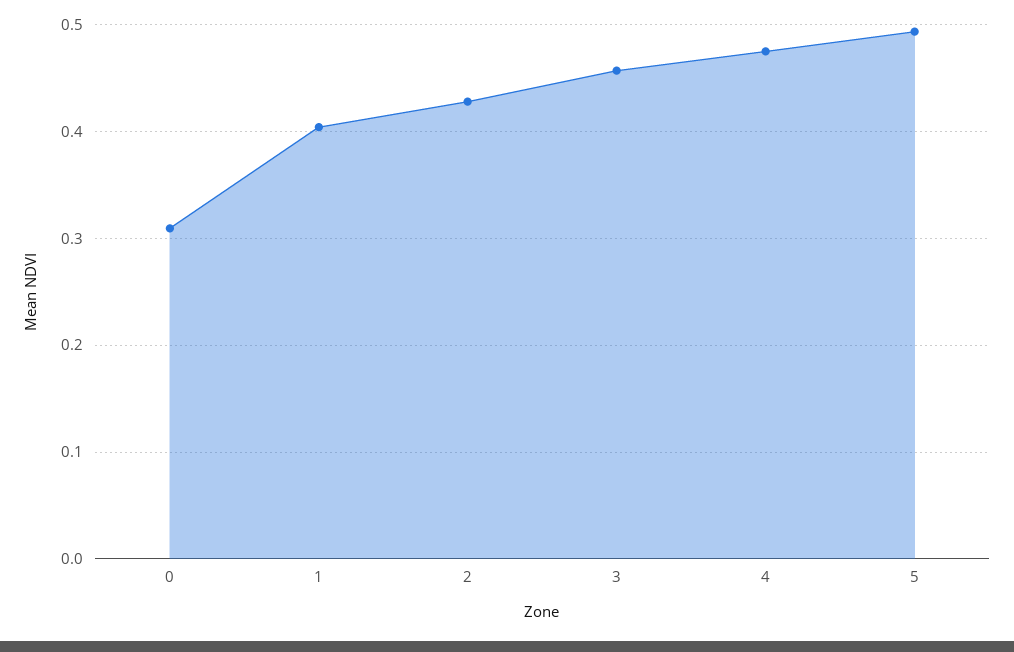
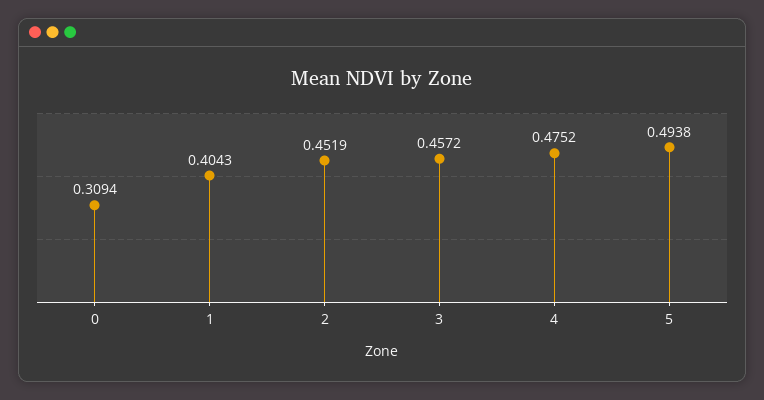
2: 0.43 -> 0.4519

